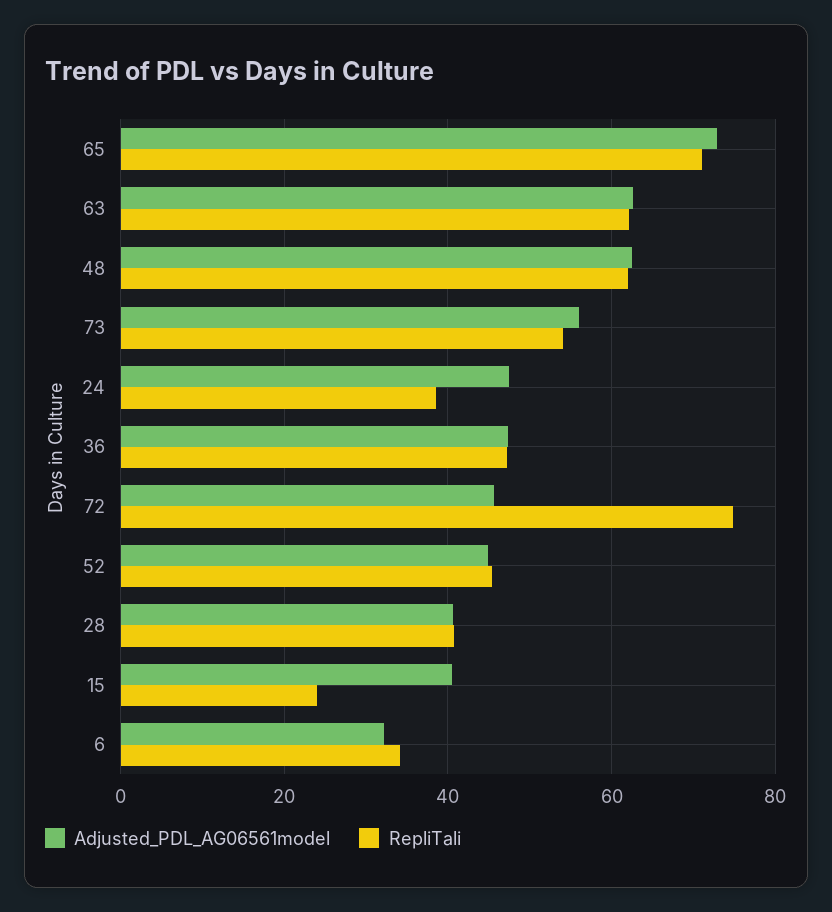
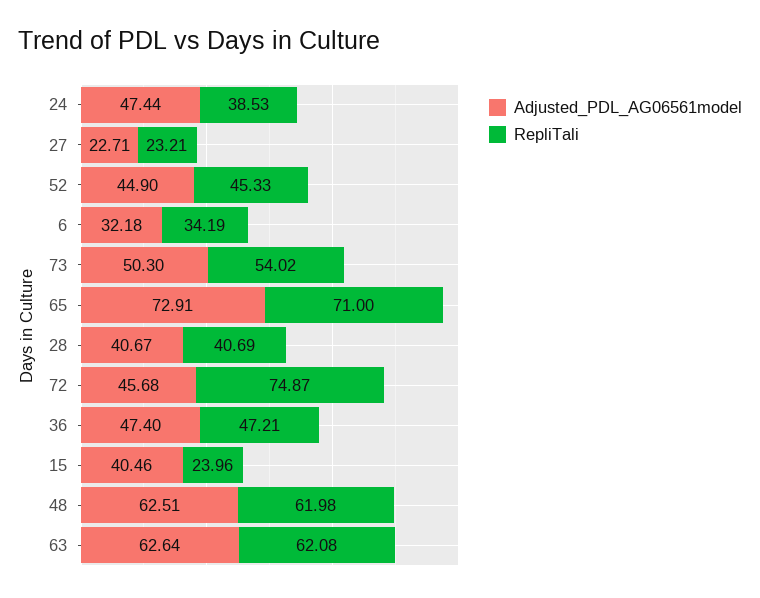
Adjusted_PDL_AG06561model, 73: 56 -> 50.3
Adjusted_PDL_AG06561model, 27: none -> 22.71
RepliTali, 27: none -> 23.21

